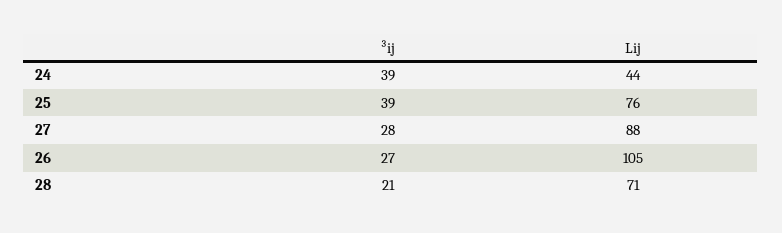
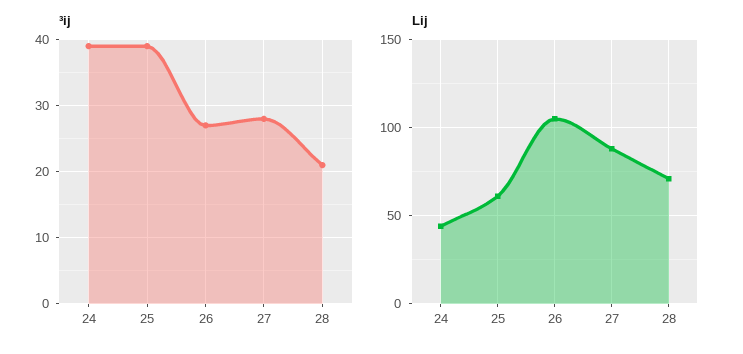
Lij, 25: 76 -> 60

